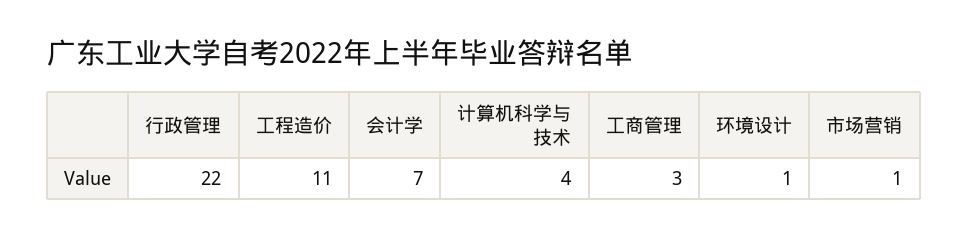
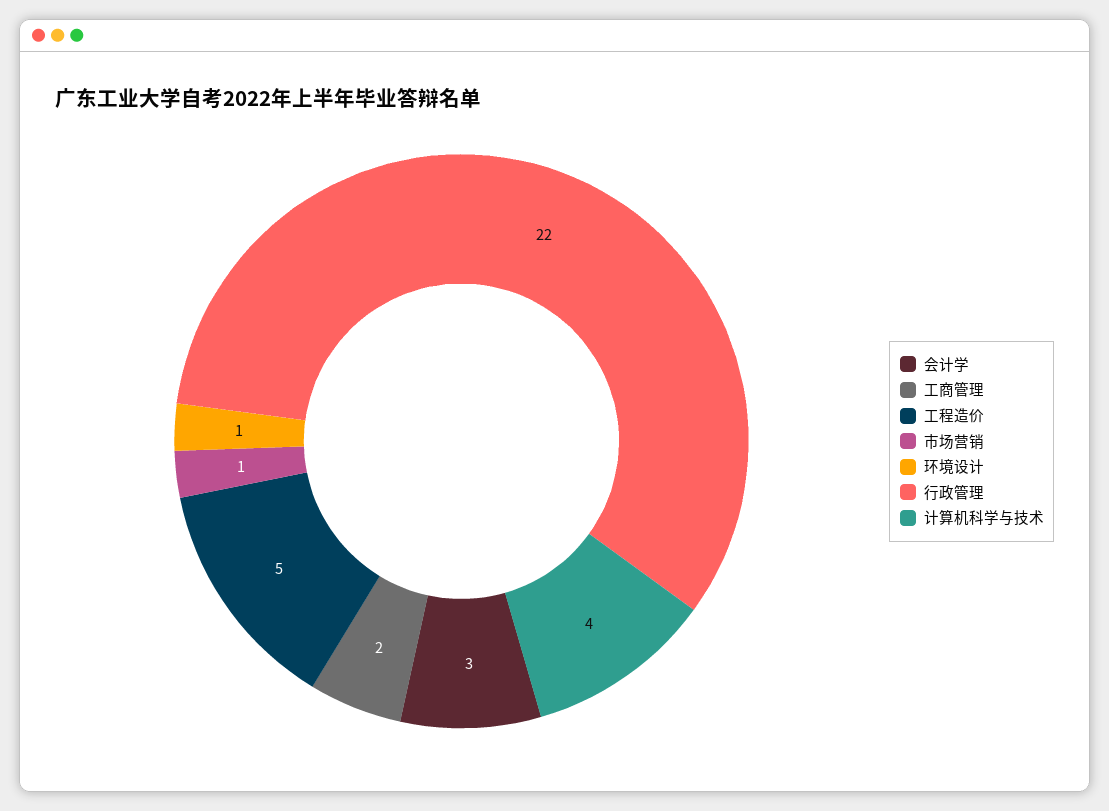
工程造价: 11 -> 5
会计学: 7 -> 3
工商管理: 3 -> 2

